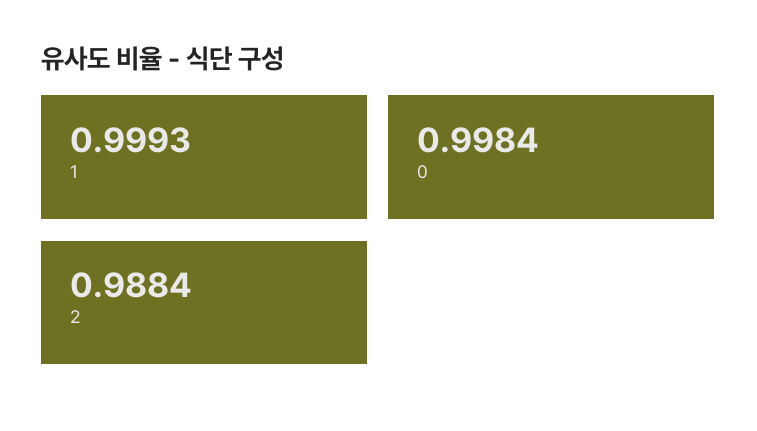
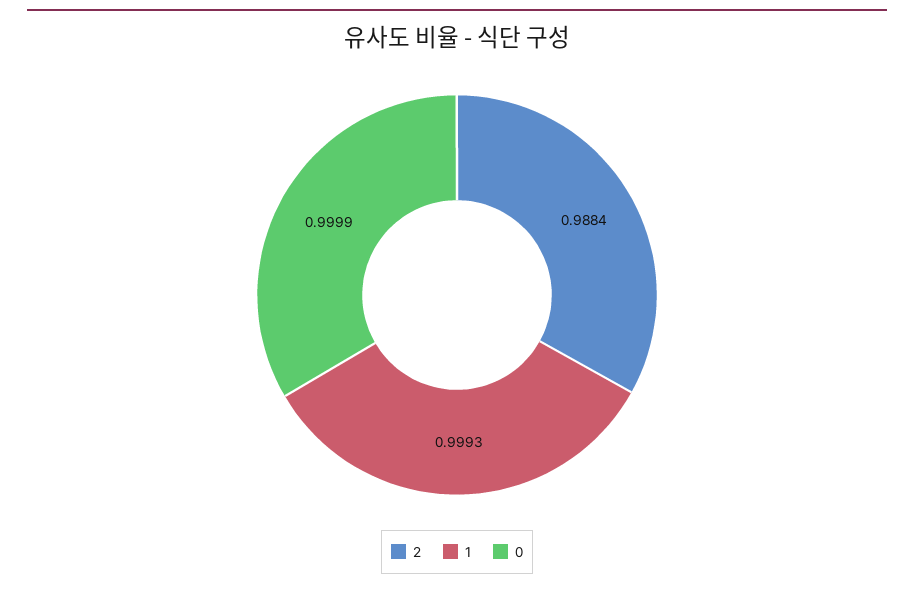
0: 0.9984 -> 0.9999

